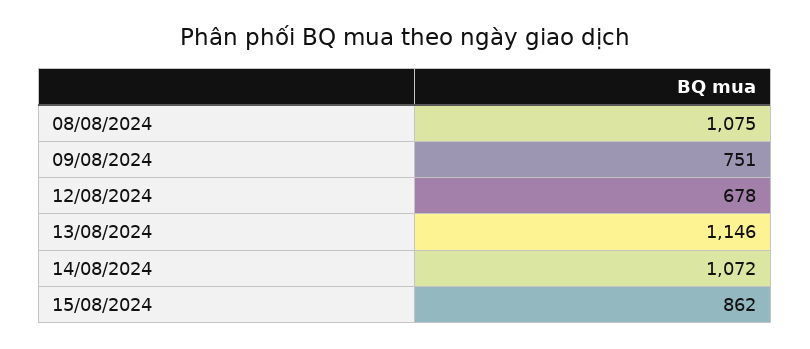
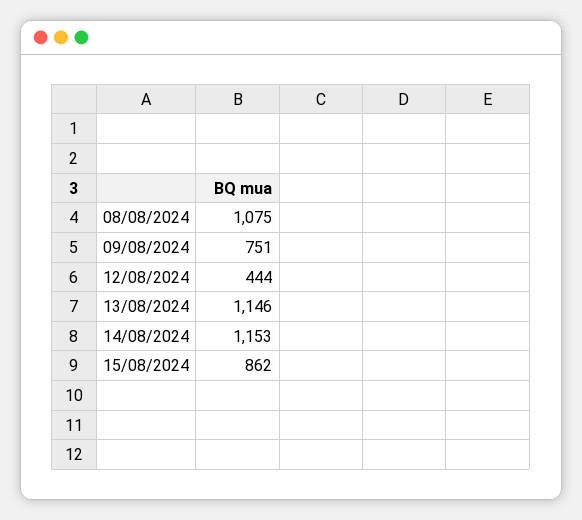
12/08/2024: 678 -> 444
14/08/2024: 1072 -> 1153

